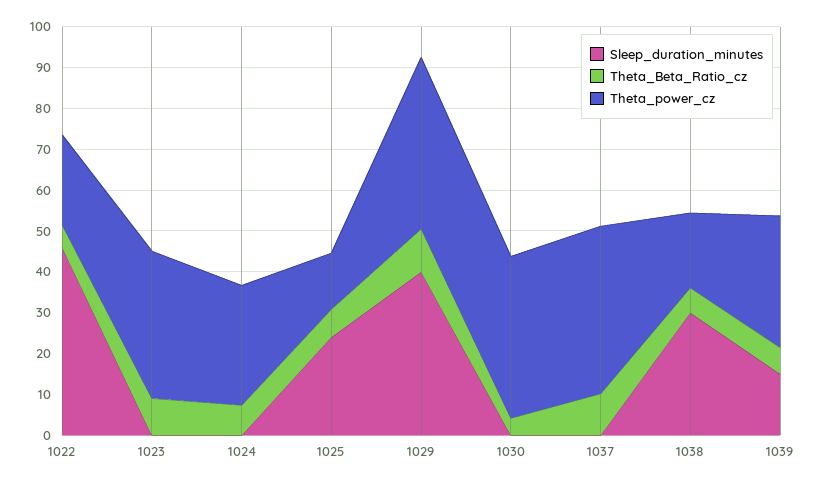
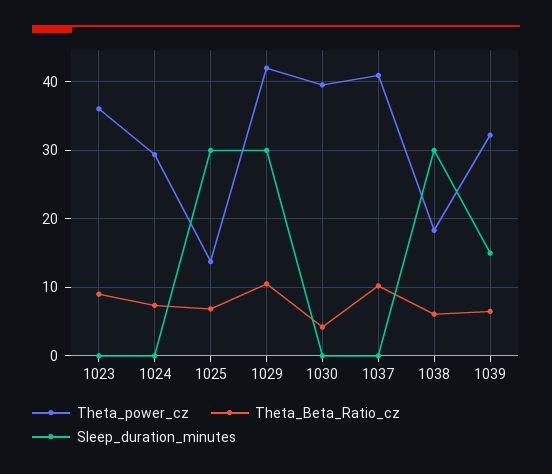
Sleep_duration_minutes, 1022: 46 -> none
Theta_Beta_Ratio_cz, 1022: 6 -> none
Theta_power_cz, 1022: 22 -> none
Sleep_duration_minutes, 1025: 24 -> 30
Sleep_duration_minutes, 1029: 40 -> 30

